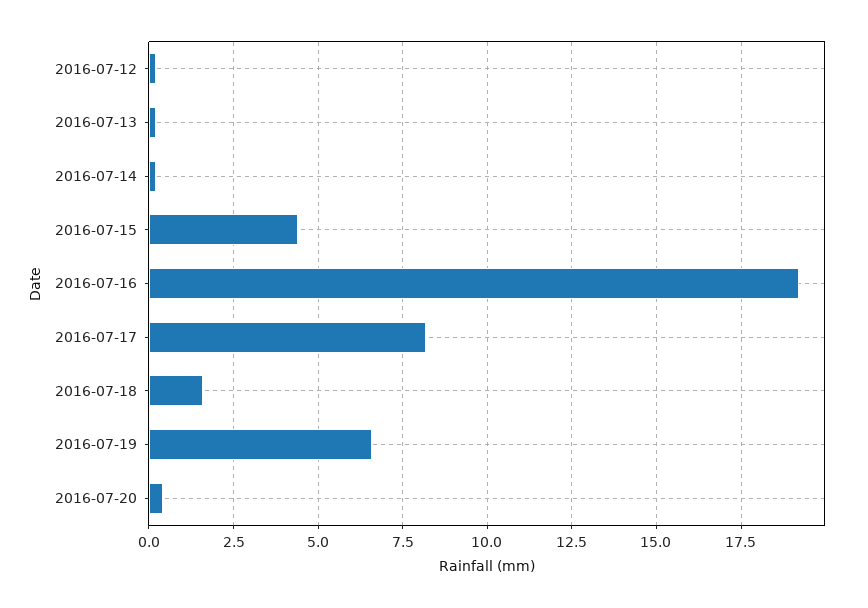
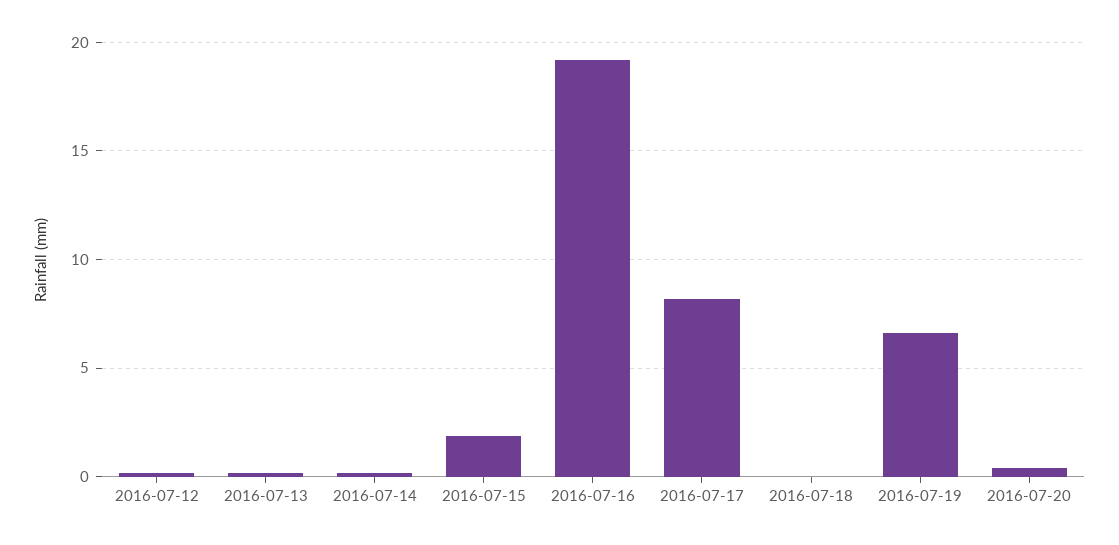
2016-07-15: 4.5 -> 2
2016-07-18: 1.5 -> 0

